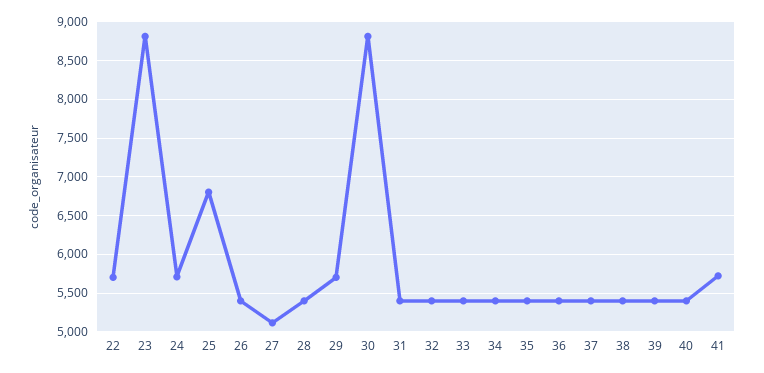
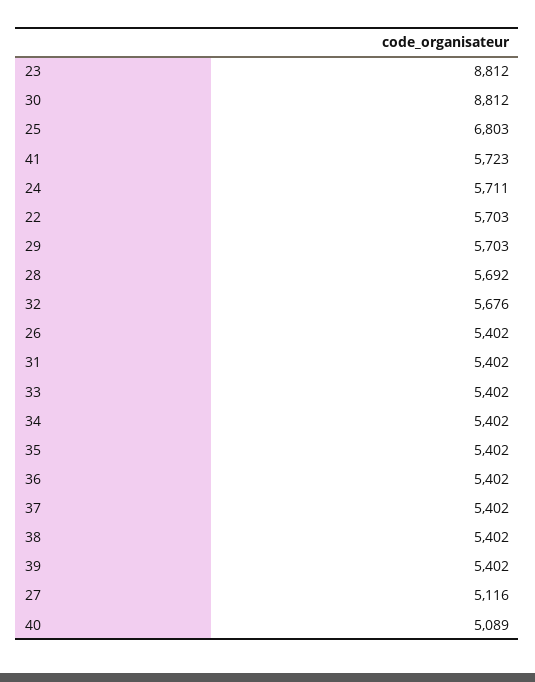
28: 5400 -> 5692
32: 5400 -> 5676
40: 5400 -> 5089

